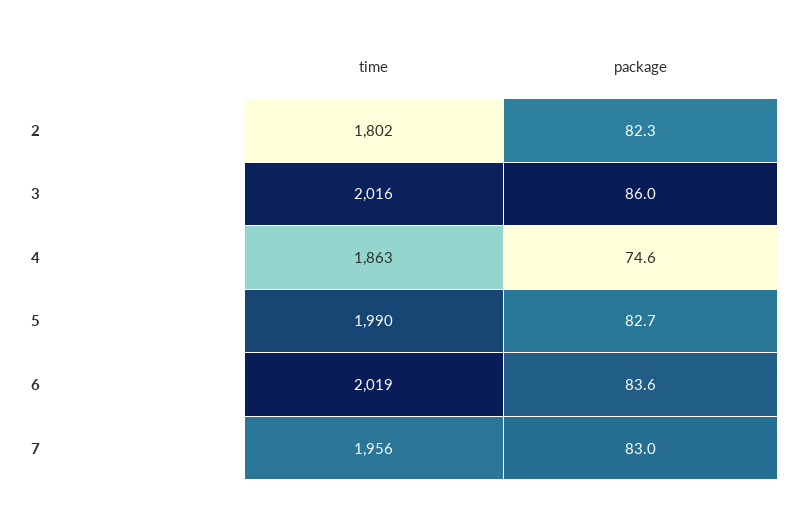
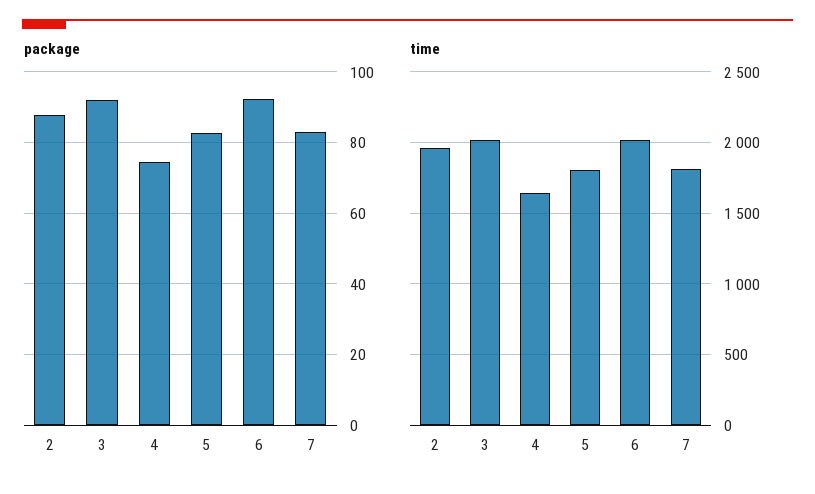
time, 2: 1802 -> 1950
package, 2: 82.3 -> 88
package, 3: 86 -> 92
time, 4: 1863 -> 1650
time, 5: 1990 -> 1800
package, 6: 83.6 -> 92
time, 7: 1956 -> 1800

